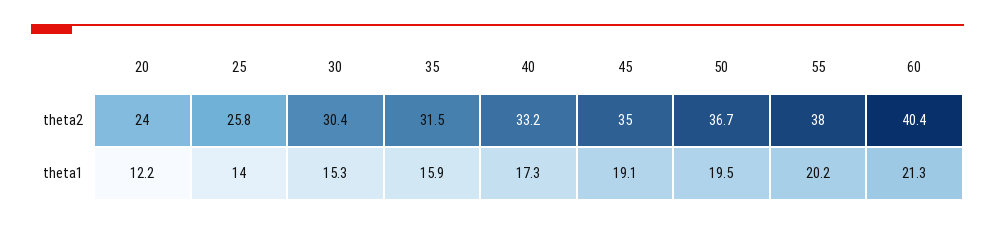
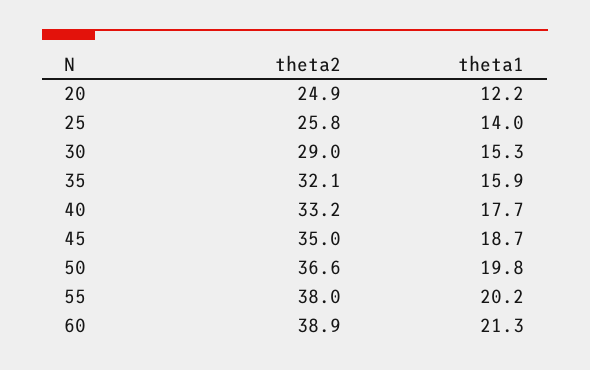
20, theta2: 24 -> 24.9
30, theta2: 30.4 -> 29
35, theta2: 31.5 -> 32.1
50, theta2: 36.7 -> 36.6
60, theta2: 40.4 -> 38.9
40, theta1: 17.3 -> 17.7
45, theta1: 19.1 -> 18.7
50, theta1: 19.5 -> 19.8

